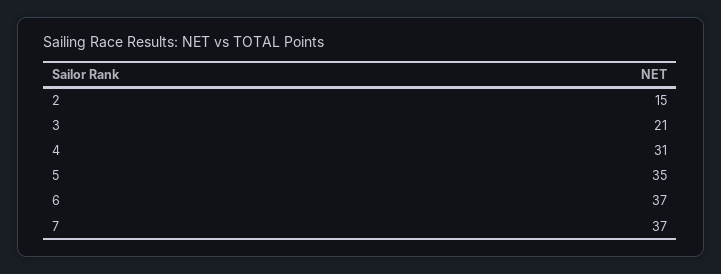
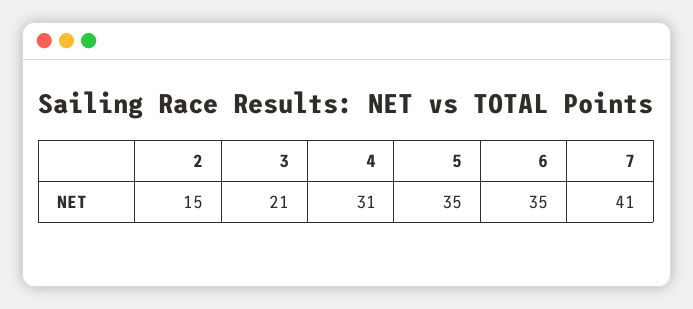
6: 37 -> 35
7: 37 -> 41

